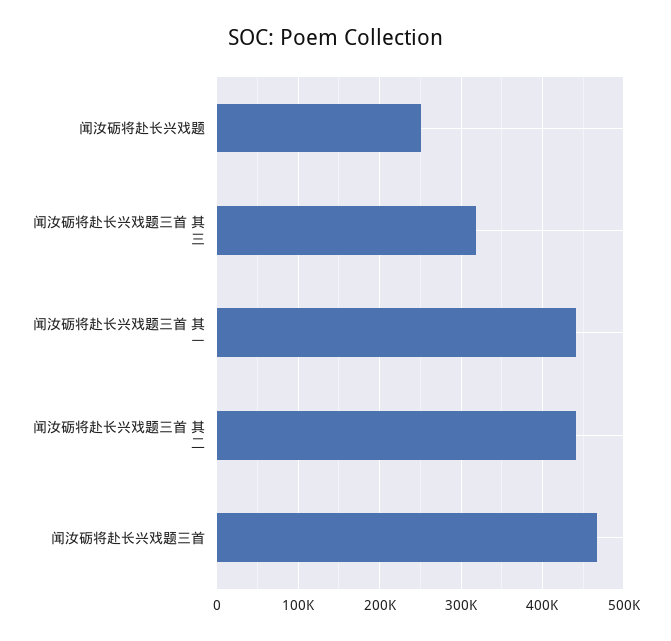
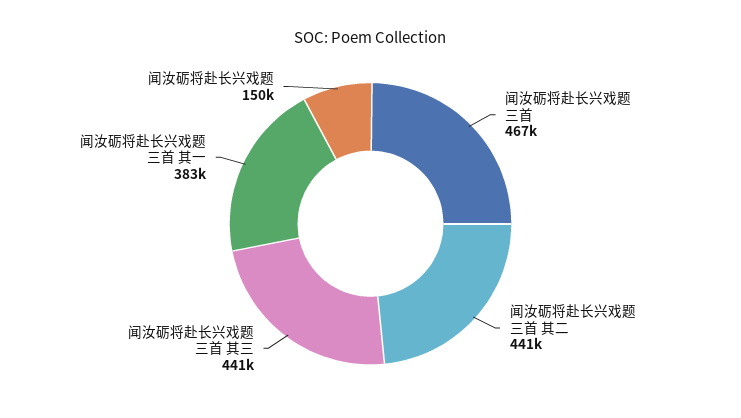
闻汝砺将赴长兴戏题: 250000 -> 150000
闻汝砺将赴长兴戏题三首 其三: 320000 -> 441000
闻汝砺将赴长兴戏题三首 其一: 440000 -> 383000

